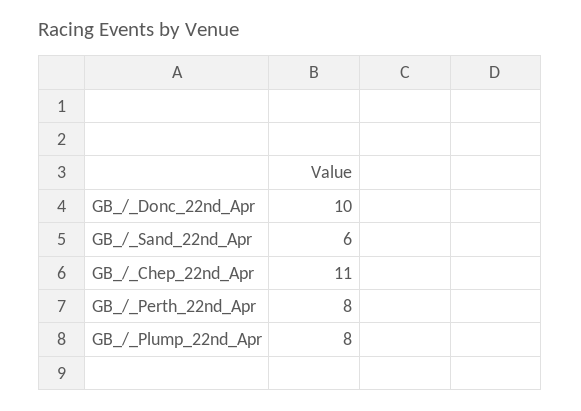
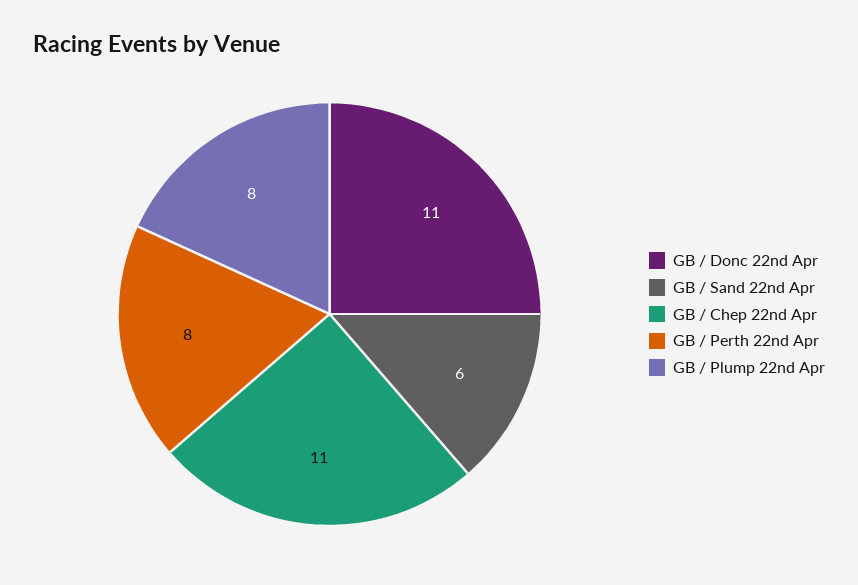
GB_/_Donc_22nd_Apr: 10 -> 11

